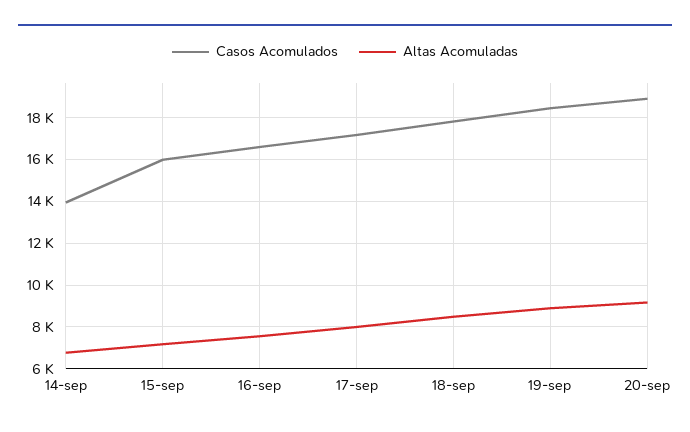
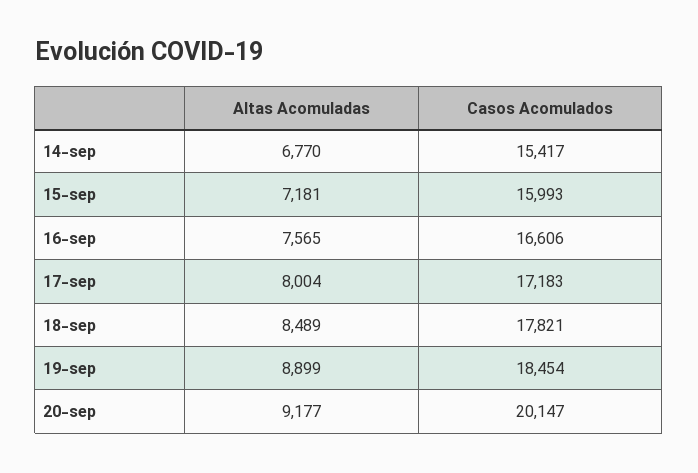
Casos Acomulados, 14-sep: 14000 -> 15417
Casos Acomulados, 20-sep: 19000 -> 20147

